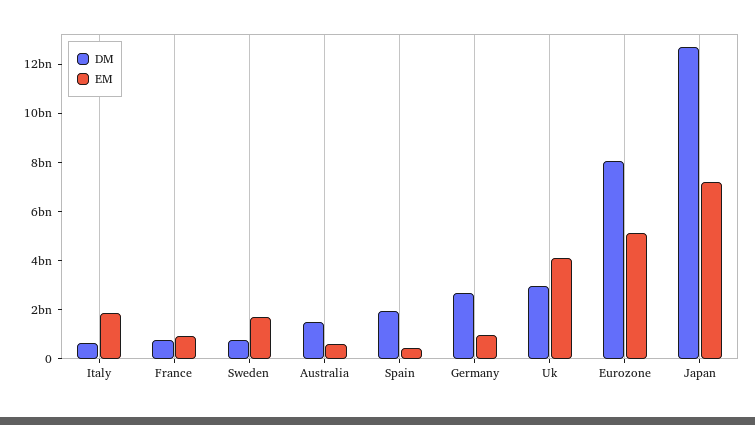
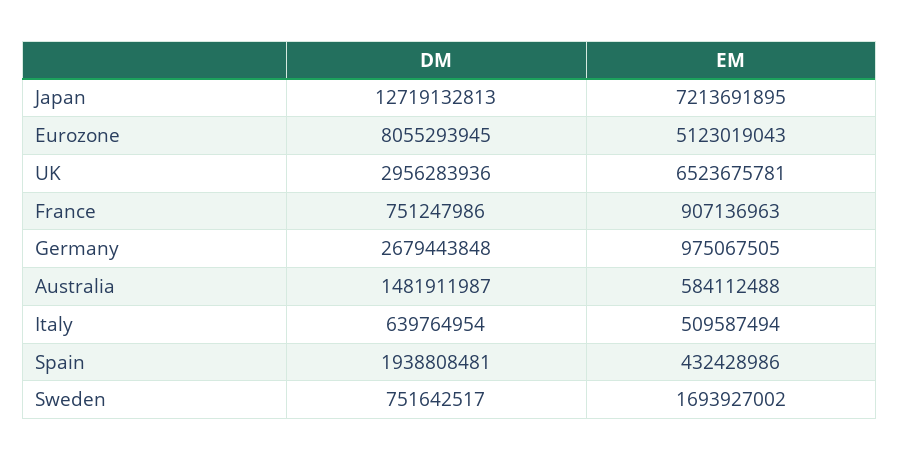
EM, Italy: 2000000000 -> 509587494
EM, Uk: 4000000000 -> 6523675781

